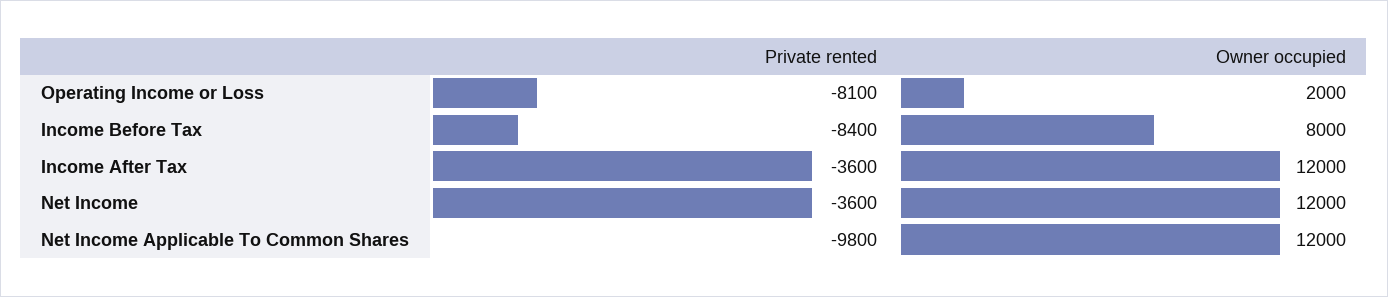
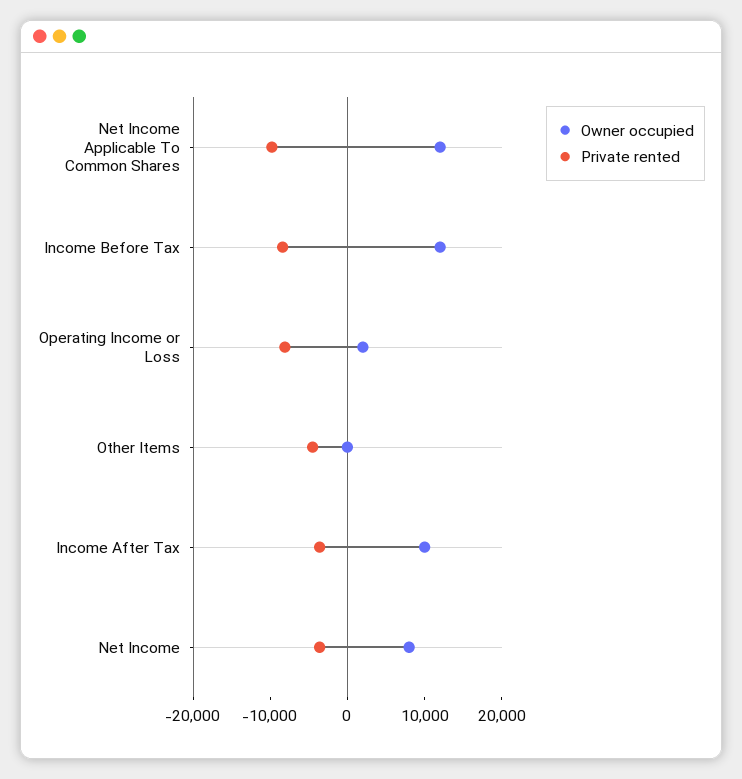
Owner occupied, Income Before Tax: 8000 -> 12000
Owner occupied, Income After Tax: 12000 -> 10000
Owner occupied, Net Income: 12000 -> 8000
Owner occupied, Other Items: none -> 0
Private rented, Other Items: none -> -4000

